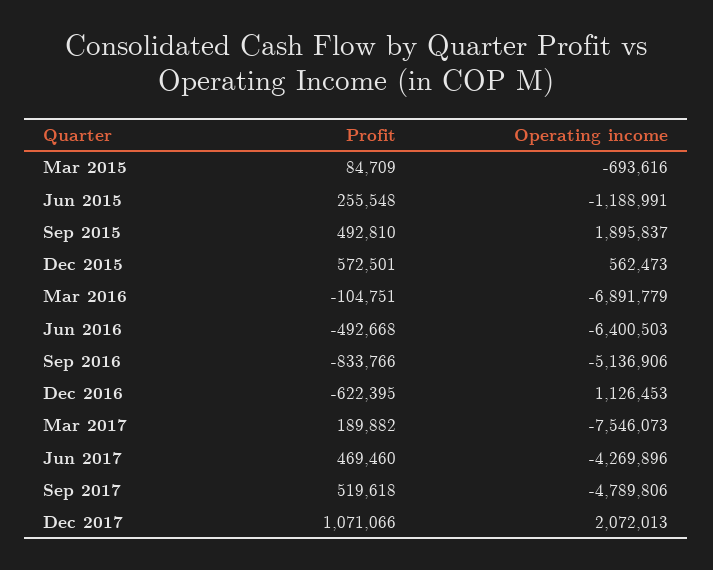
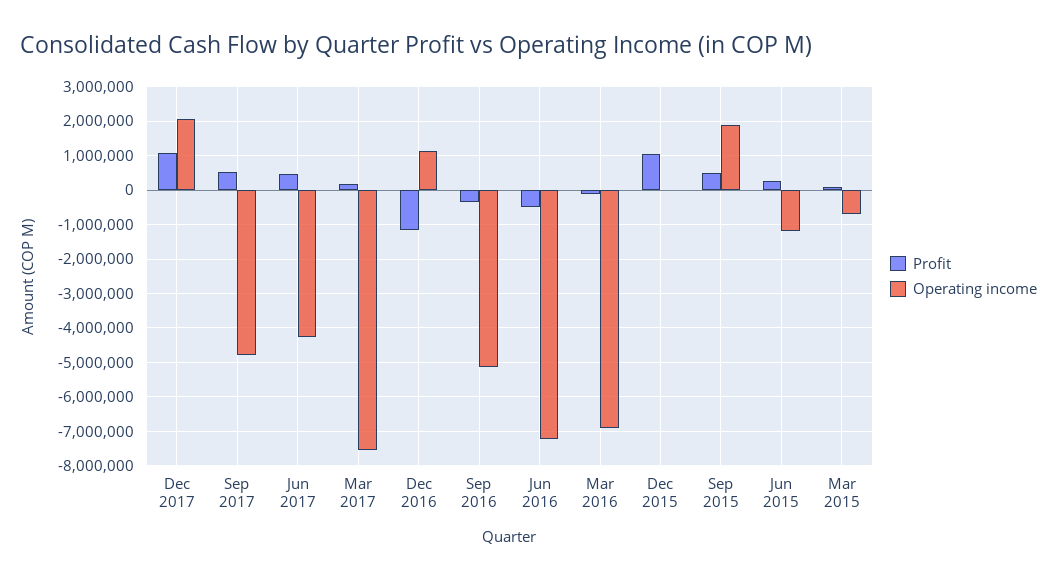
Profit, Dec 2015: 572501 -> 1000000
Operating income, Dec 2015: 562473 -> 0
Operating income, Jun 2016: -6400503 -> -7200000
Profit, Sep 2016: -833766 -> -400000
Profit, Dec 2016: -622395 -> -1200000

